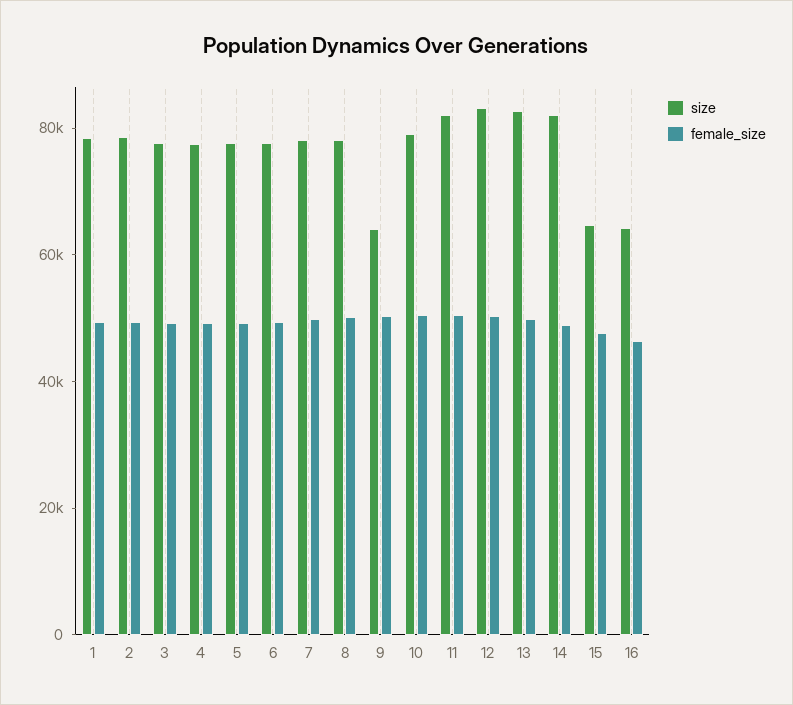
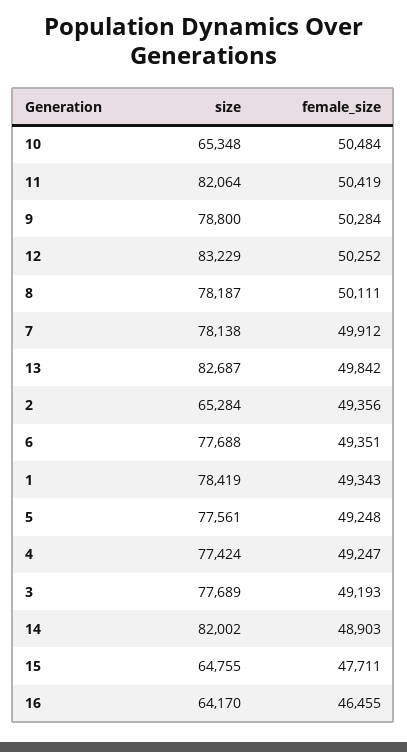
size, 2: 80000 -> 65284
size, 9: 65000 -> 78800
size, 10: 80000 -> 65348

